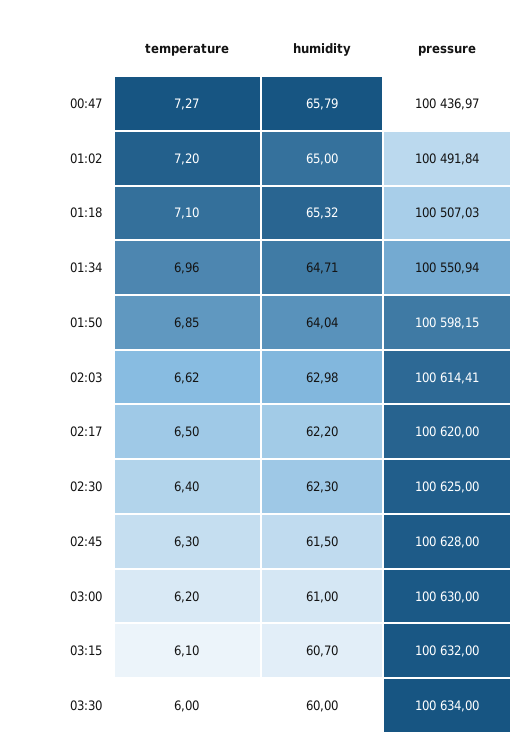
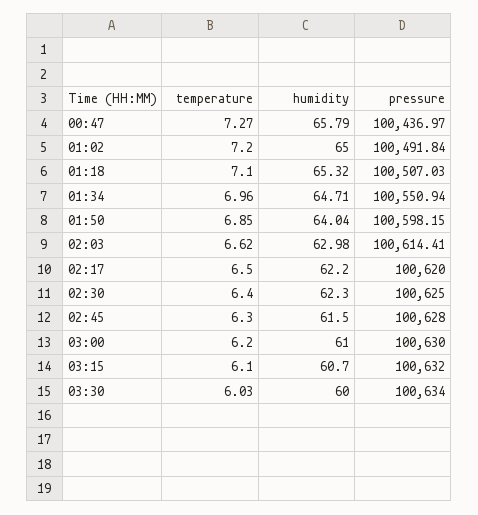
temperature, 03:30: 6 -> 6.03

